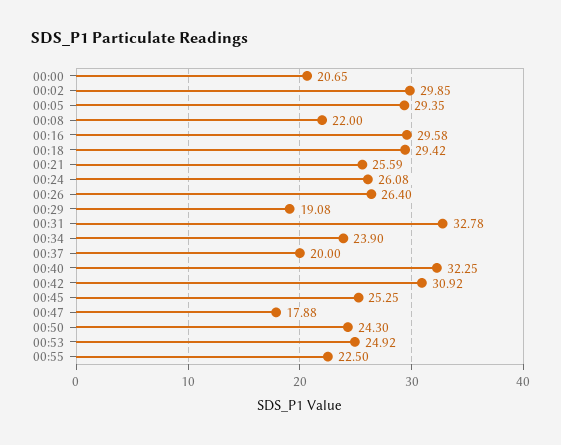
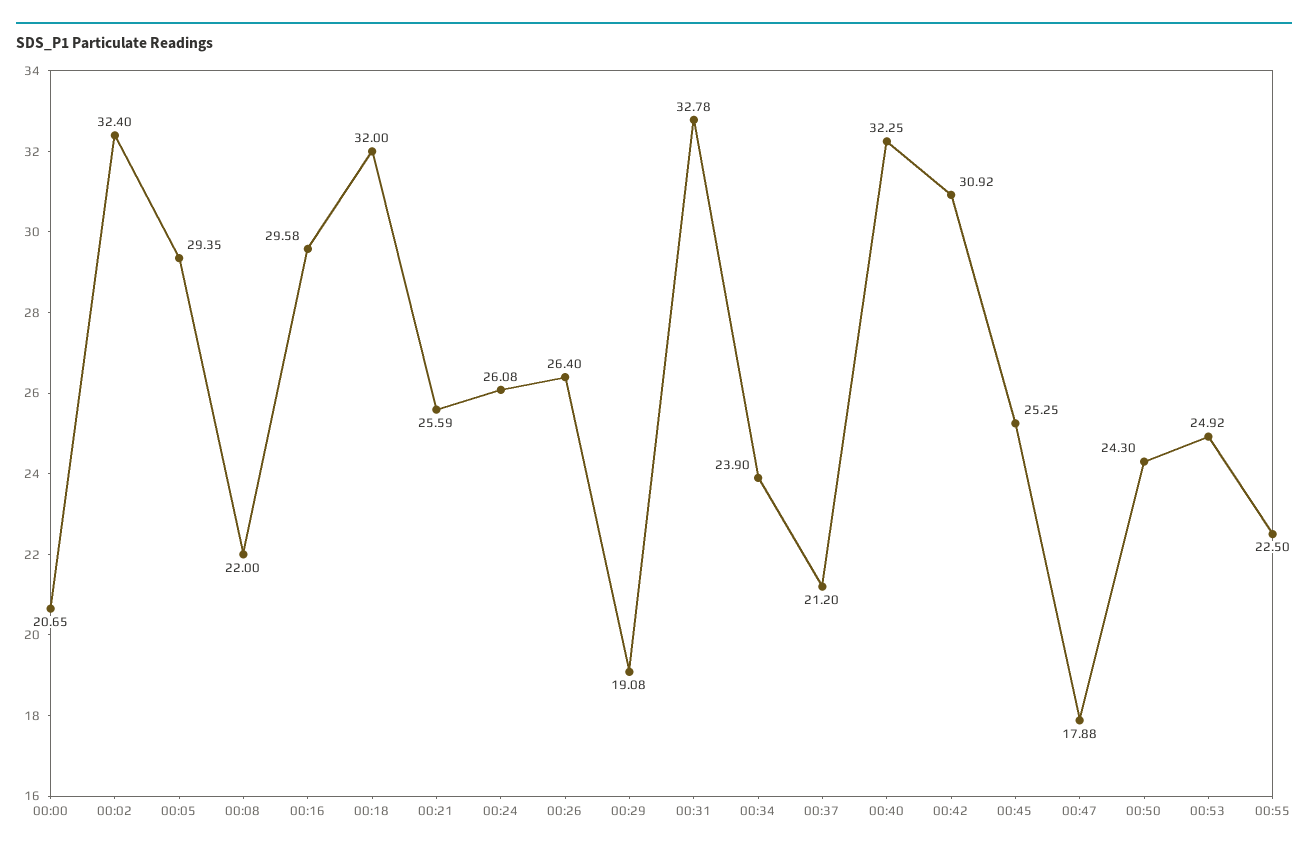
00:02: 29.85 -> 32.4
00:18: 29.42 -> 32
00:37: 20 -> 21.2

